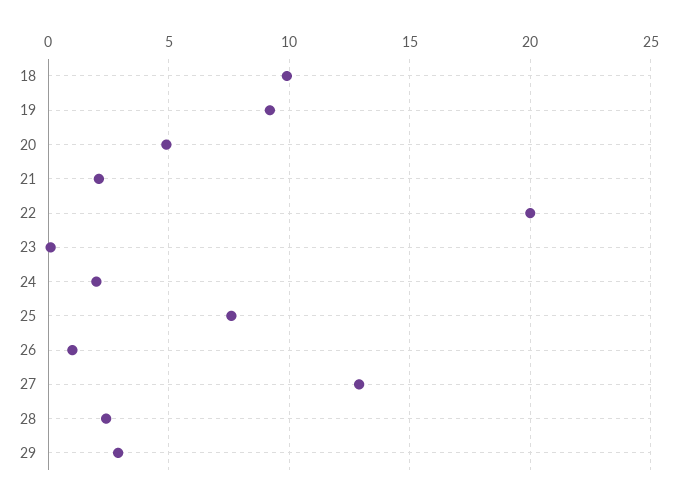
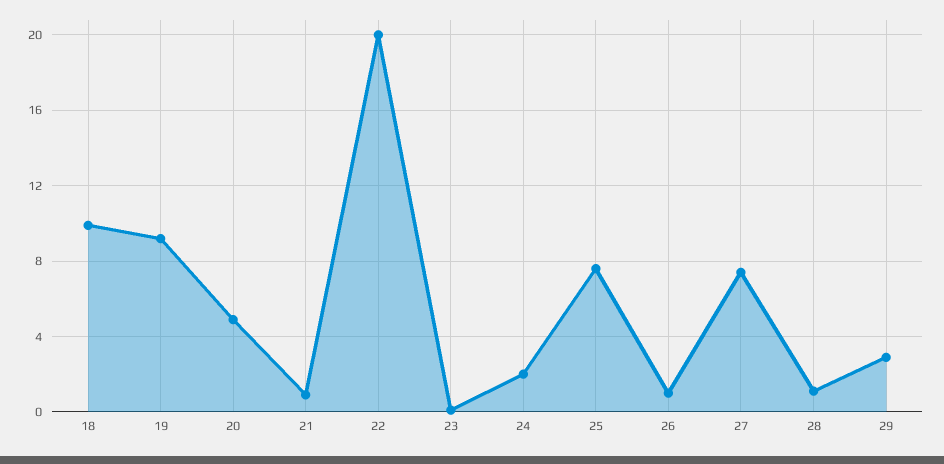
21: 2 -> 1
27: 13 -> 7.5
28: 2.5 -> 1

